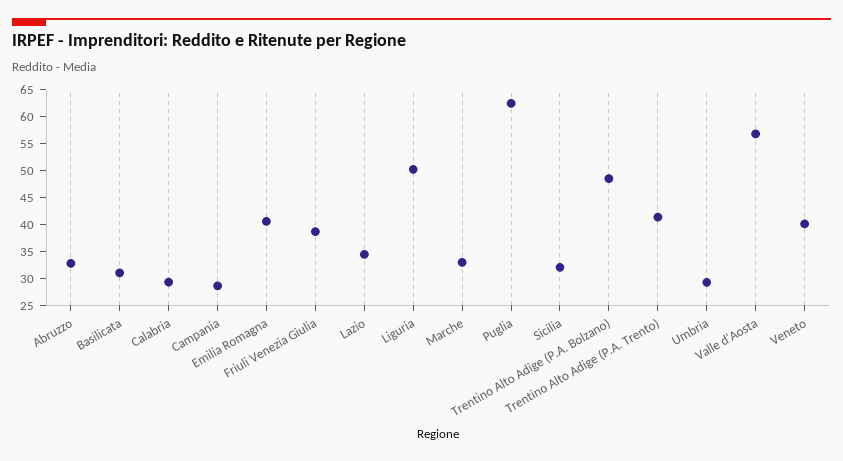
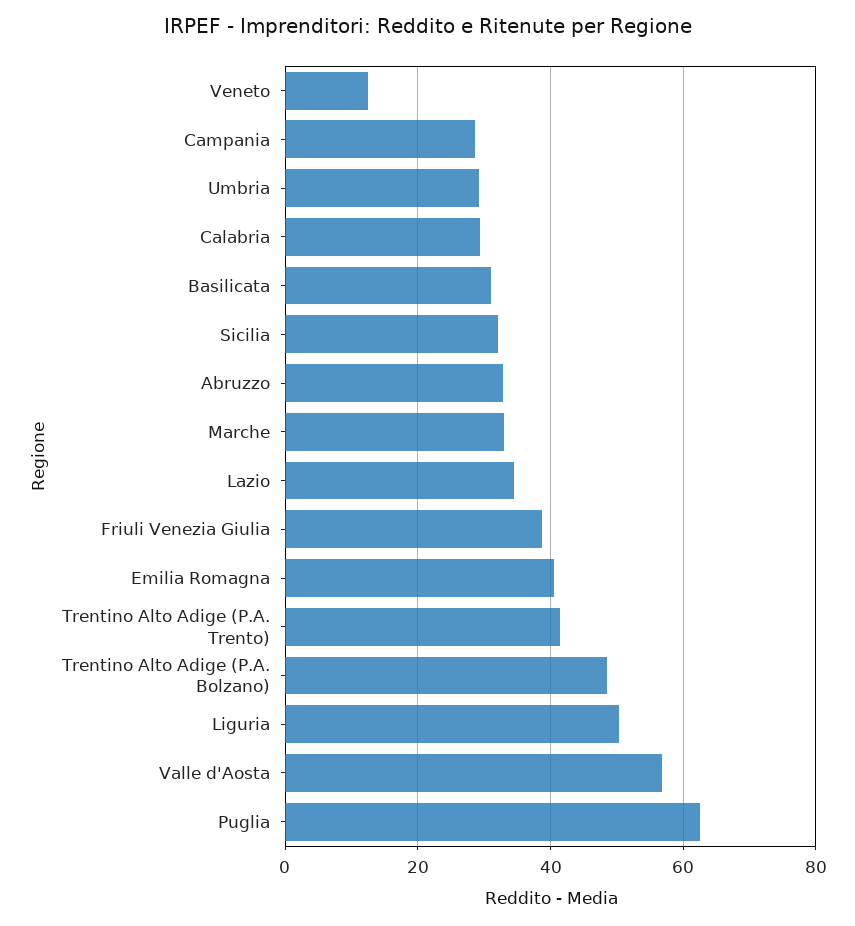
Veneto: 40 -> 12

